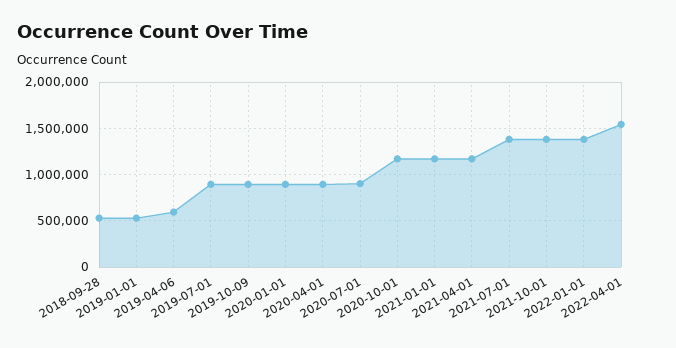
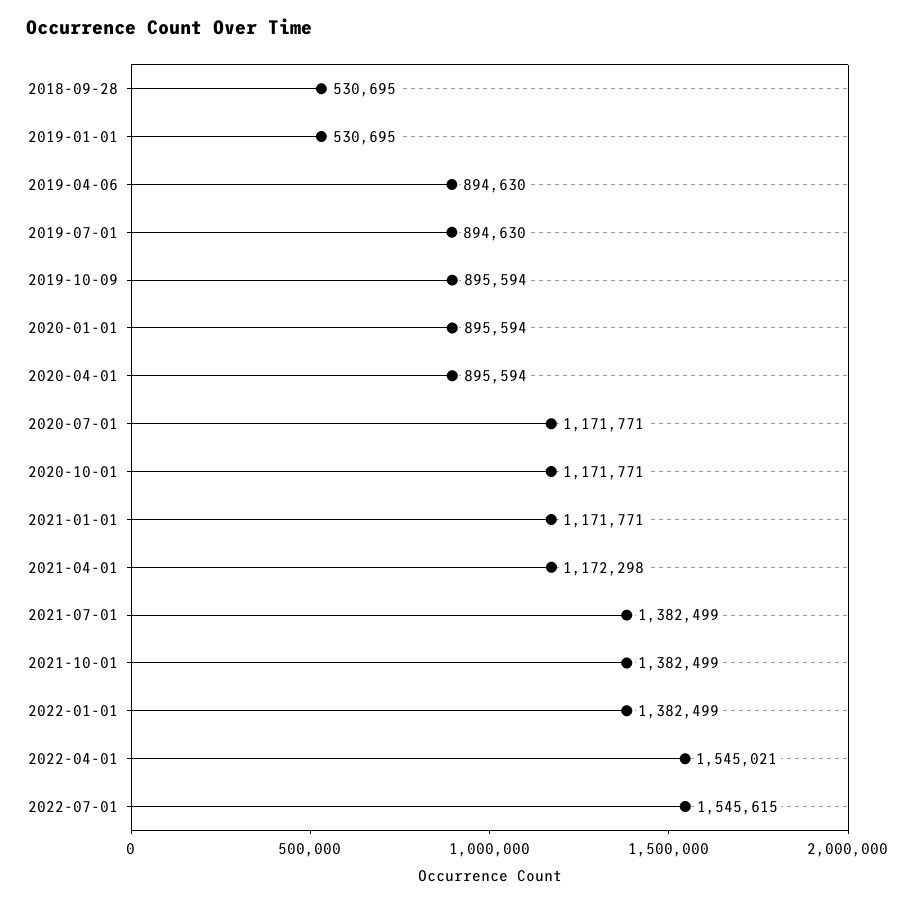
2019-04-06: 600000 -> 894630
2020-07-01: 900000 -> 1171771
2022-07-01: none -> 1545615

